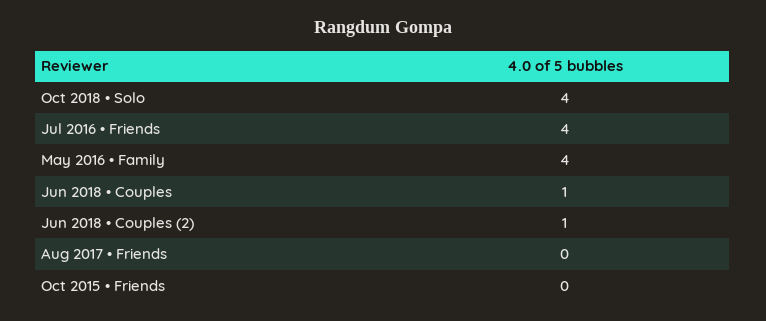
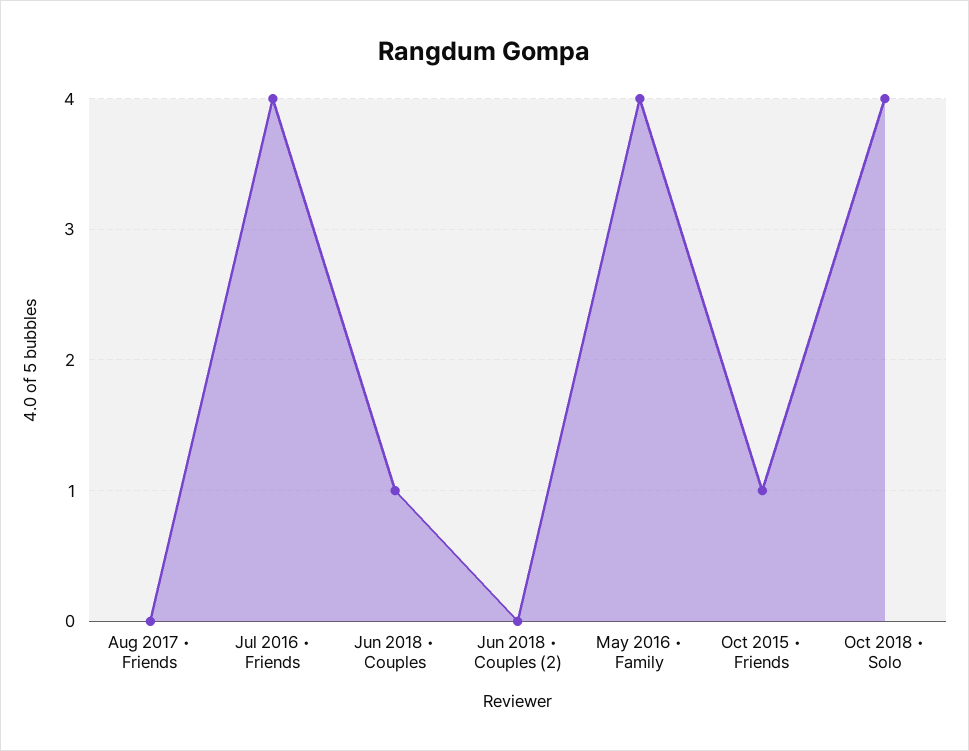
Jun 2018 • Couples (2): 1 -> 0
Oct 2015 • Friends: 0 -> 1

